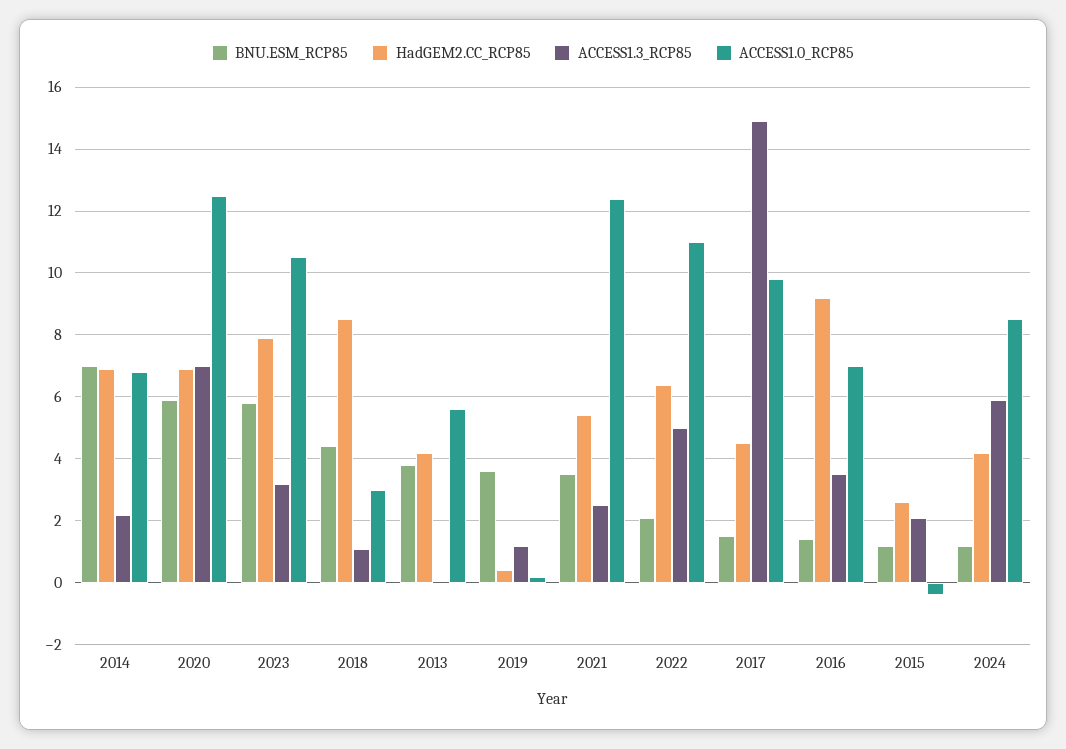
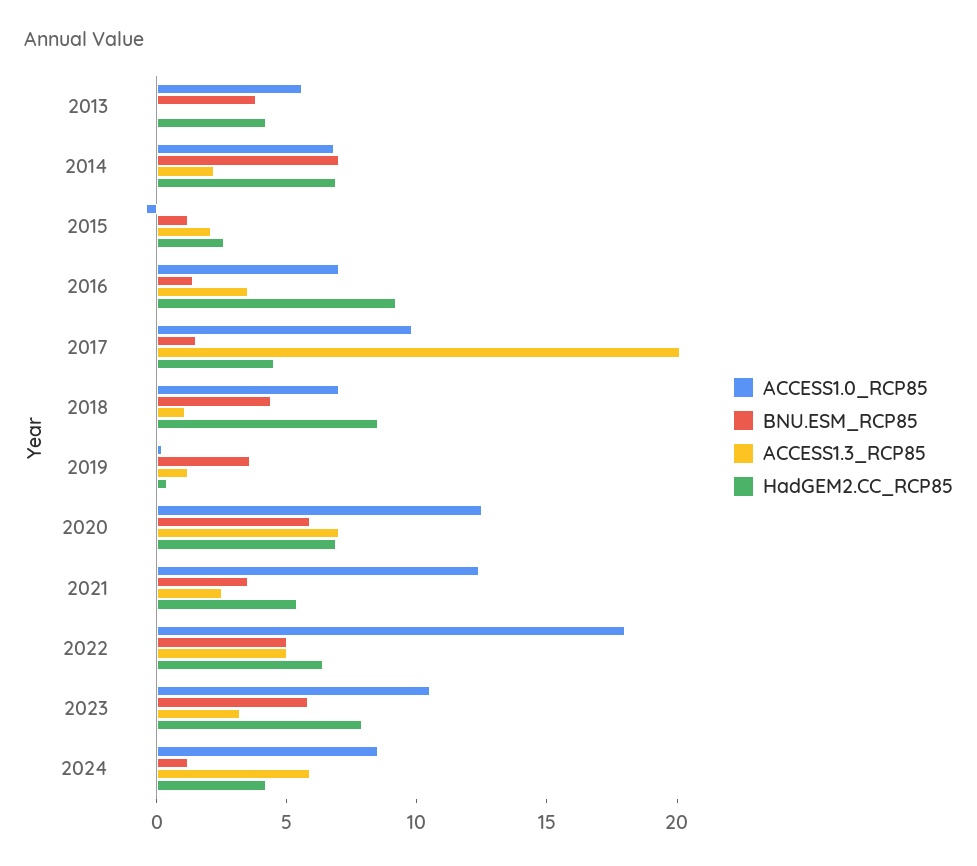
ACCESS1.0_RCP85, 2018: 3 -> 7
BNU.ESM_RCP85, 2022: 2 -> 5
ACCESS1.0_RCP85, 2022: 11 -> 18
ACCESS1.3_RCP85, 2017: 15 -> 20

